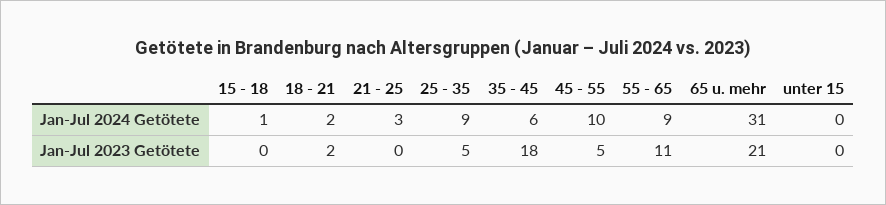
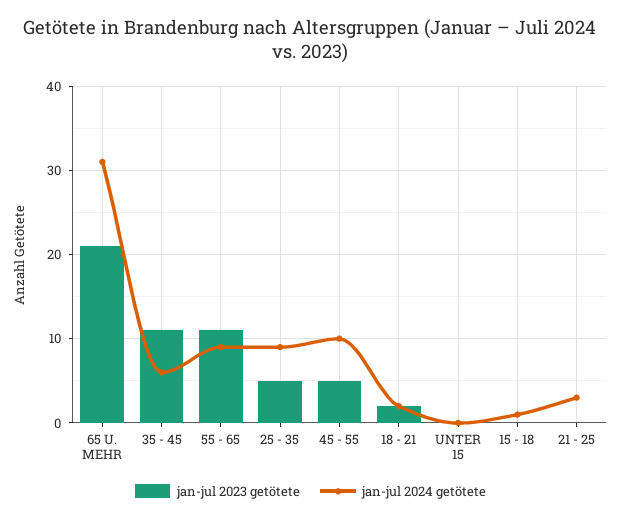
Jan-Jul 2023 Getötete, 35 - 45: 18 -> 11

